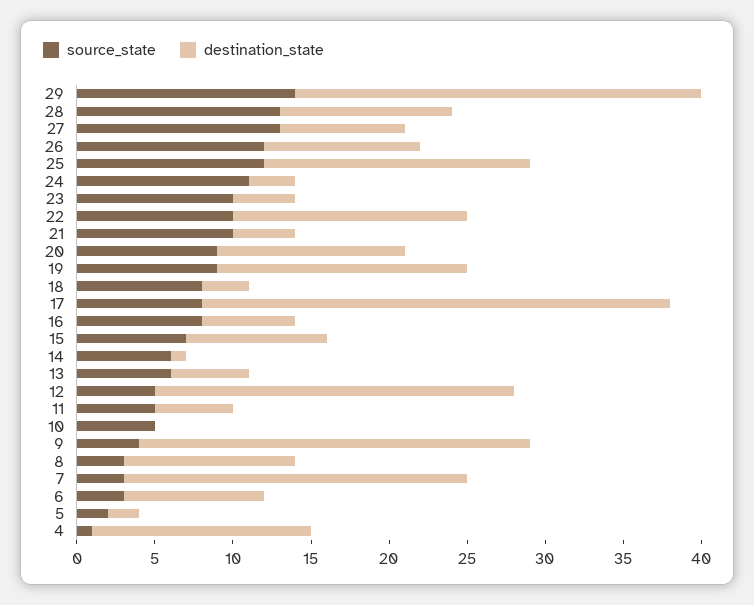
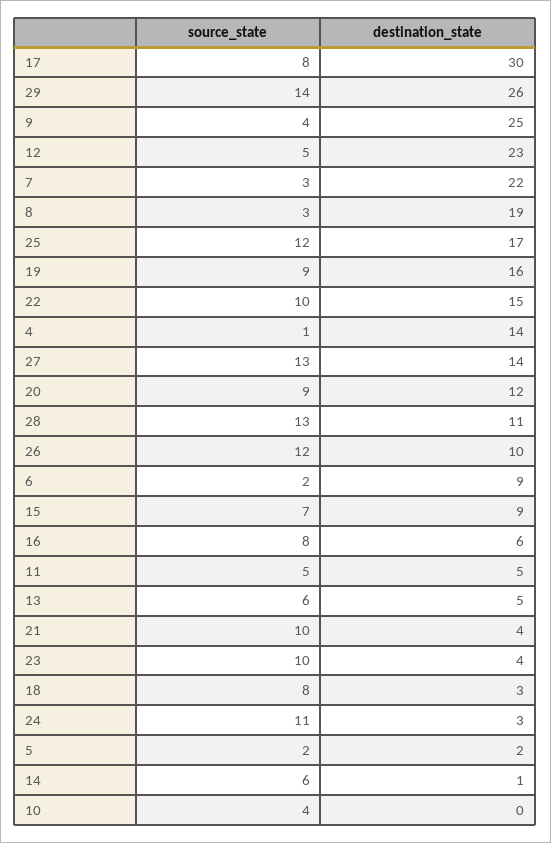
destination_state, 27: 8 -> 14
source_state, 10: 5 -> 4
destination_state, 8: 11 -> 19
source_state, 6: 3 -> 2

